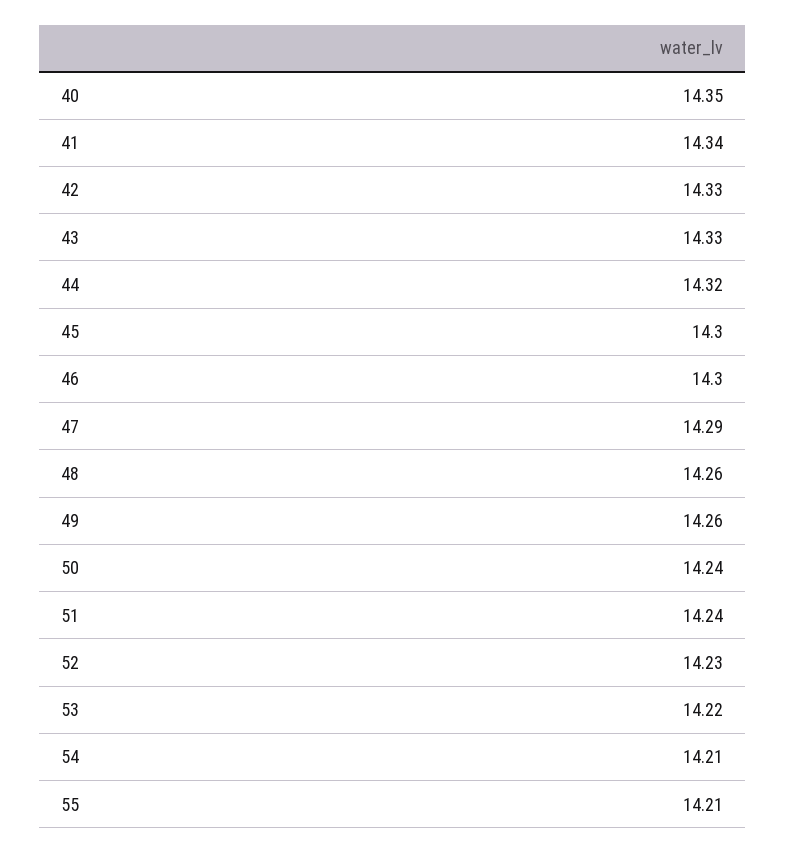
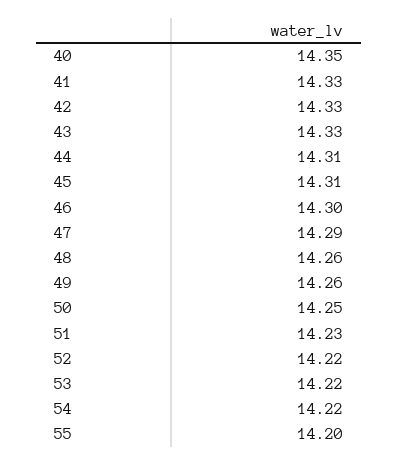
41: 14.34 -> 14.33
44: 14.32 -> 14.31
45: 14.3 -> 14.31
50: 14.24 -> 14.25
51: 14.24 -> 14.23
52: 14.23 -> 14.22
54: 14.21 -> 14.22
55: 14.21 -> 14.2

